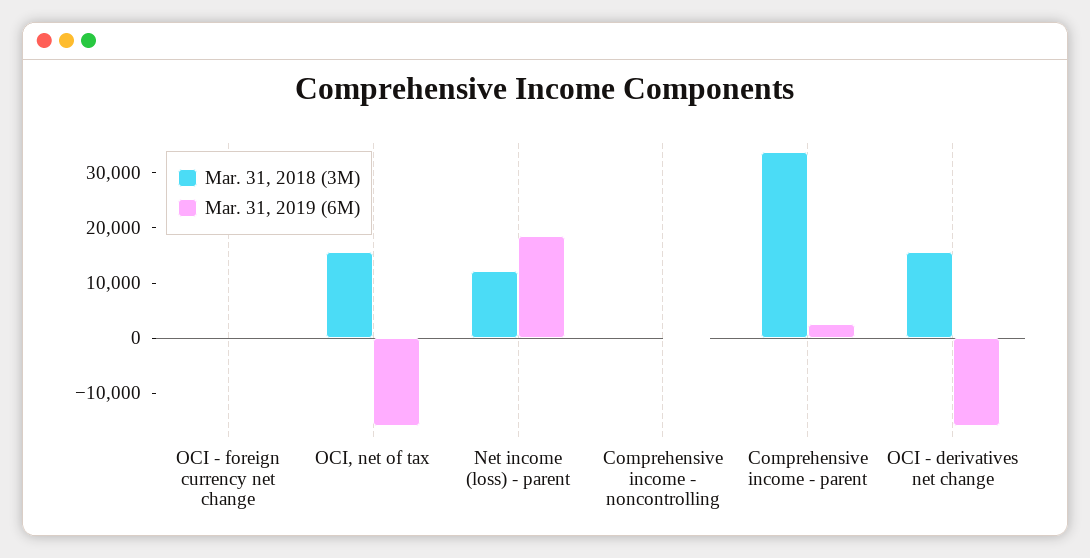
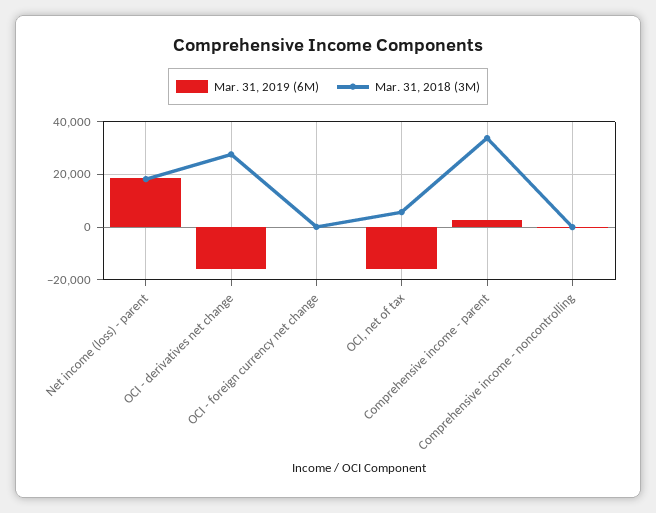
Mar. 31, 2018 (3M), OCI, net of tax: 16000 -> 5000
Mar. 31, 2018 (3M), Net income (loss) - parent: 12000 -> 17500
Mar. 31, 2018 (3M), OCI - derivatives net change: 16000 -> 27500

